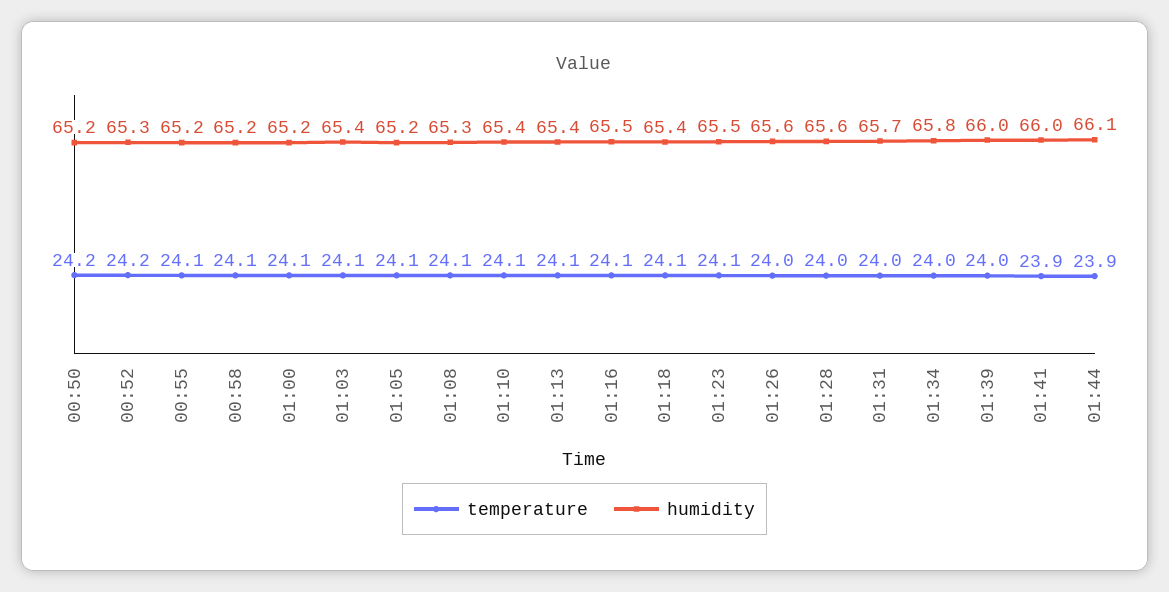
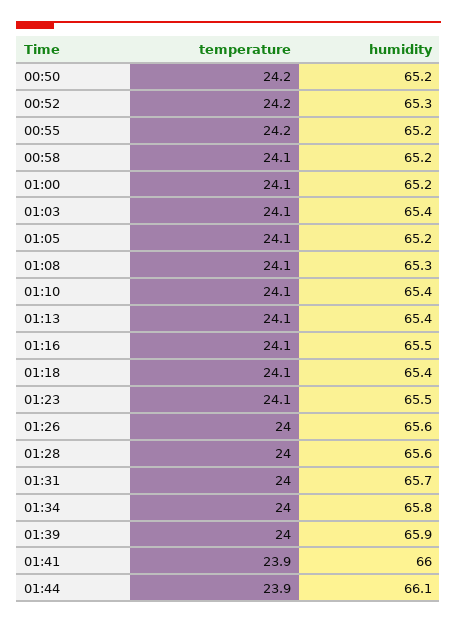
temperature, 00:55: 24.1 -> 24.2
humidity, 01:39: 66 -> 65.9

